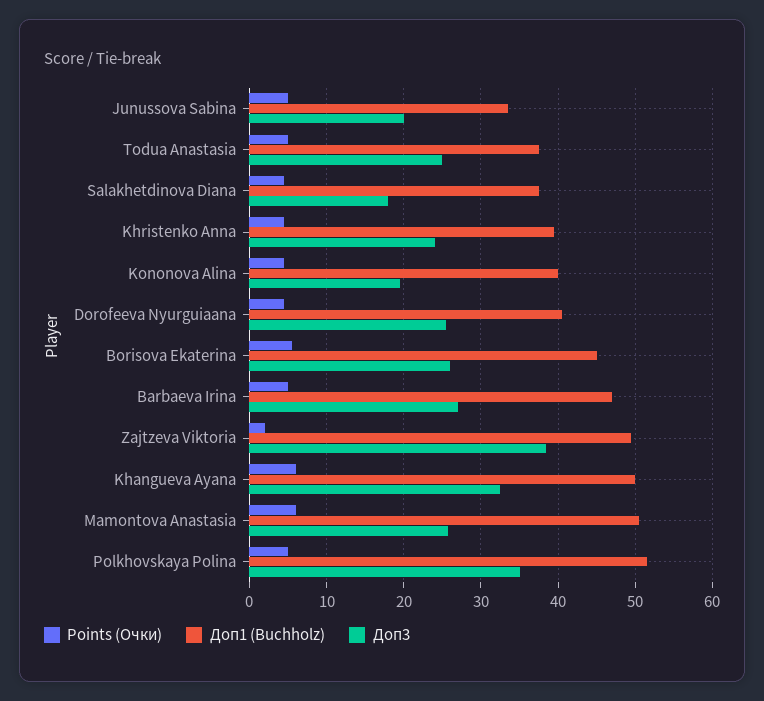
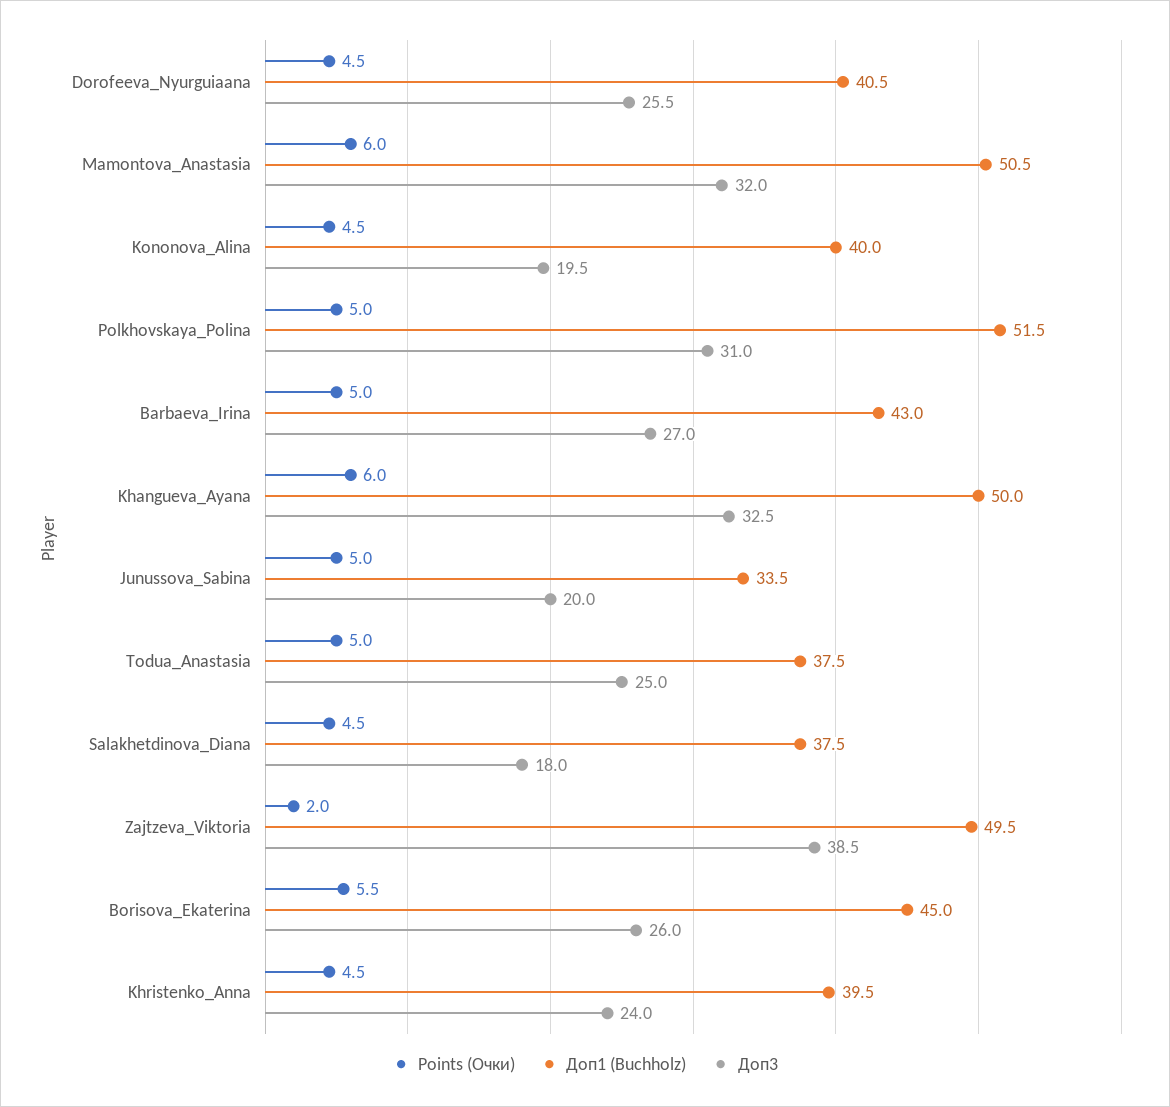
Доп1 (Buchholz), Barbaeva Irina: 47 -> 43
Доп3, Mamontova Anastasia: 26 -> 32
Доп3, Polkhovskaya Polina: 35 -> 31

